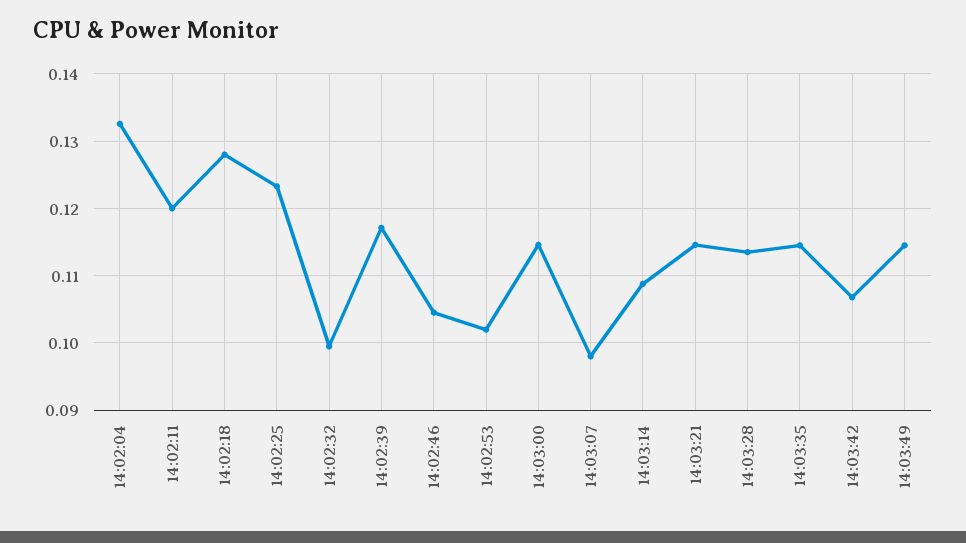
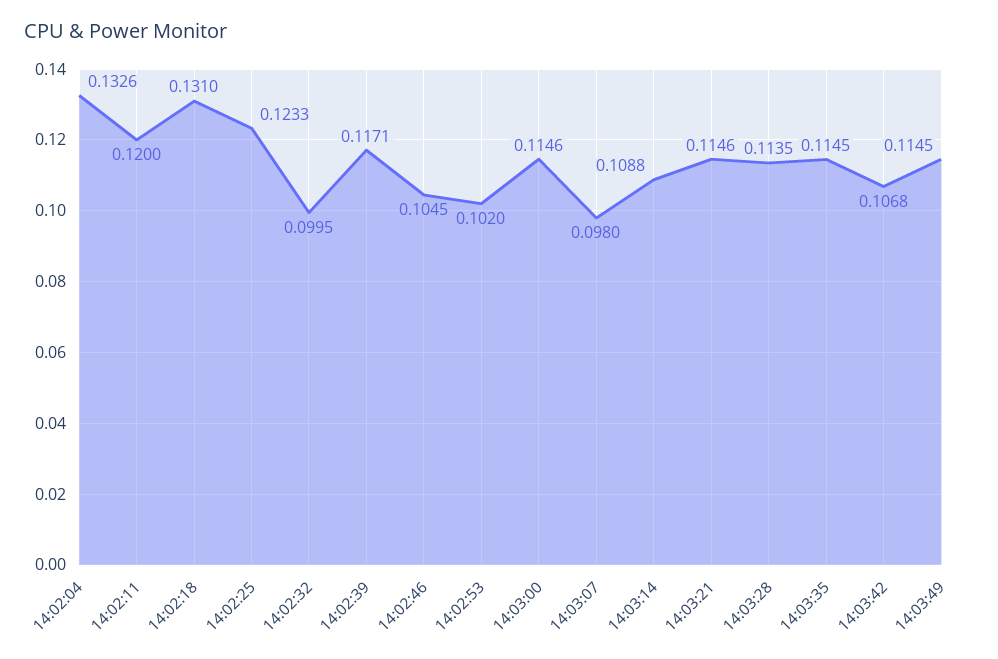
14:02:18: 0.128 -> 0.131

